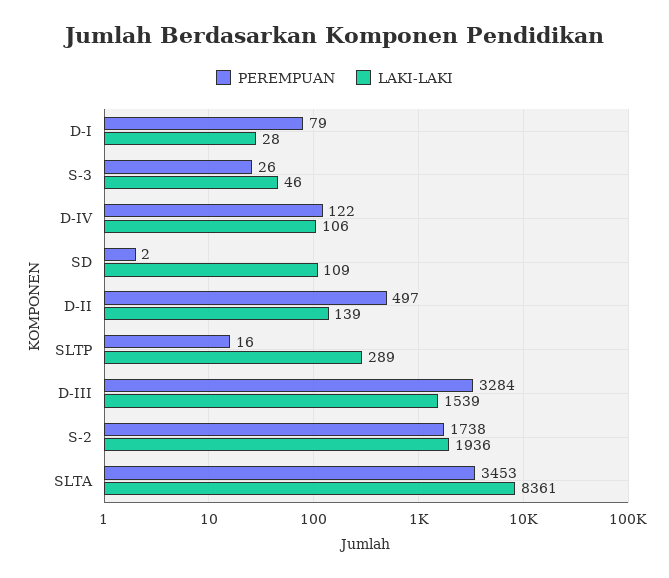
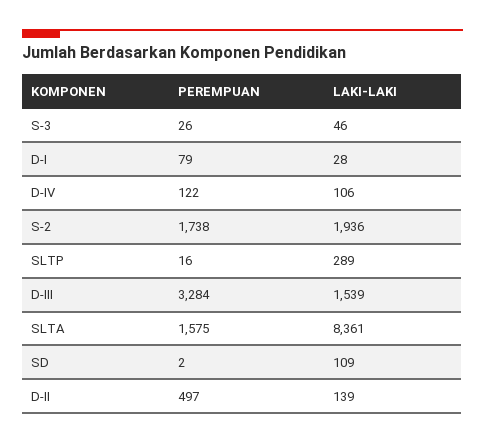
PEREMPUAN, SLTA: 3453 -> 1575

